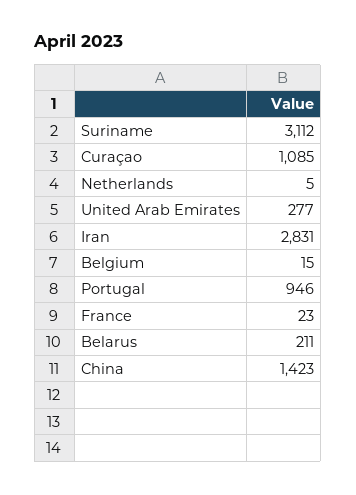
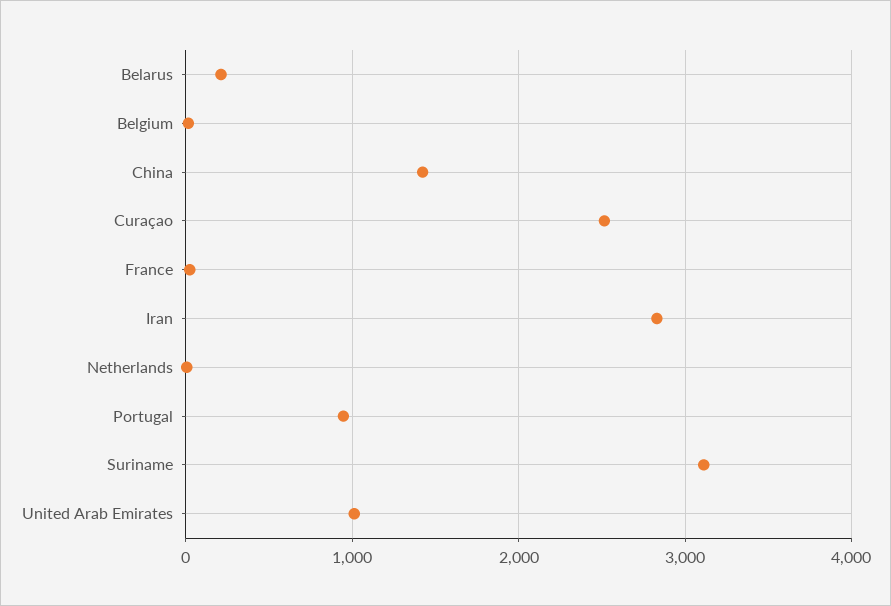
Curaçao: 1085 -> 2500
United Arab Emirates: 277 -> 1000

